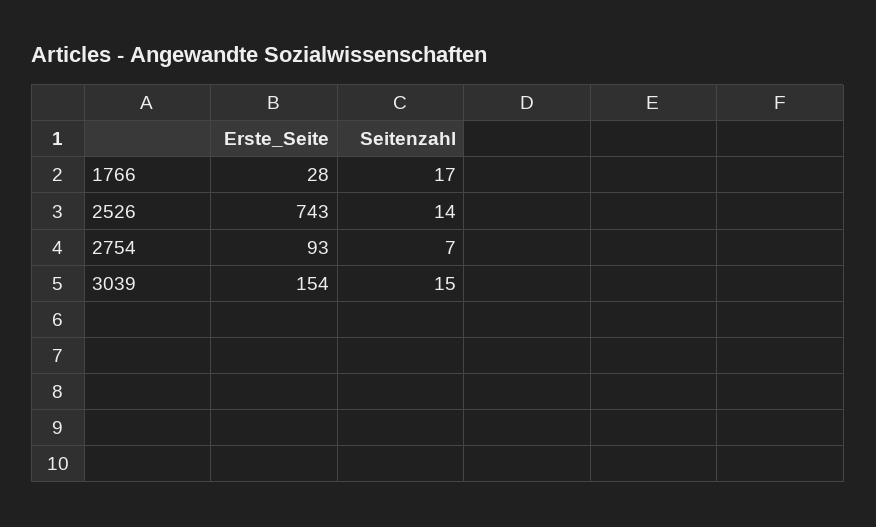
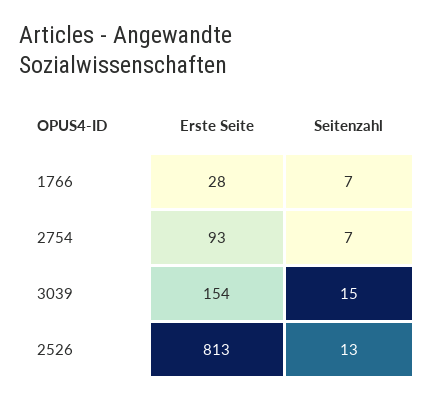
Seitenzahl, 1766: 17 -> 7
Erste_Seite, 2526: 743 -> 813
Seitenzahl, 2526: 14 -> 13

